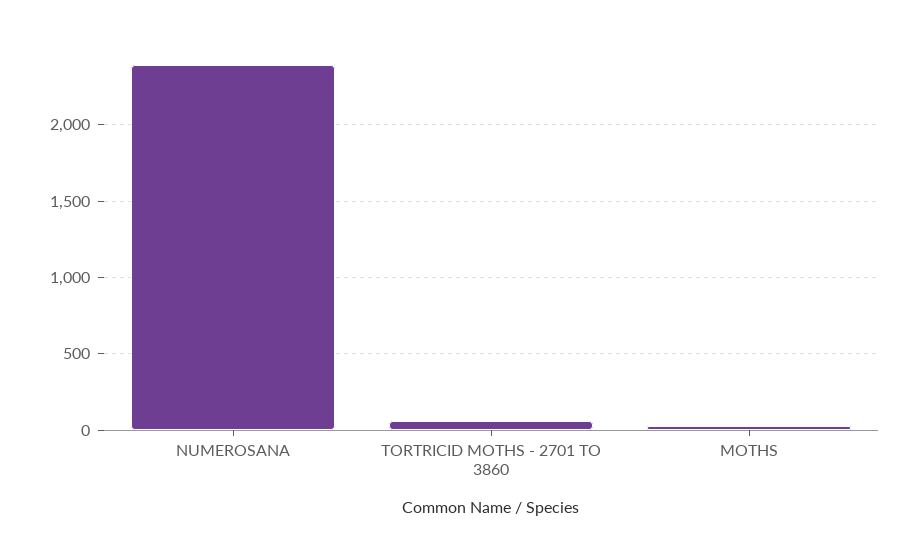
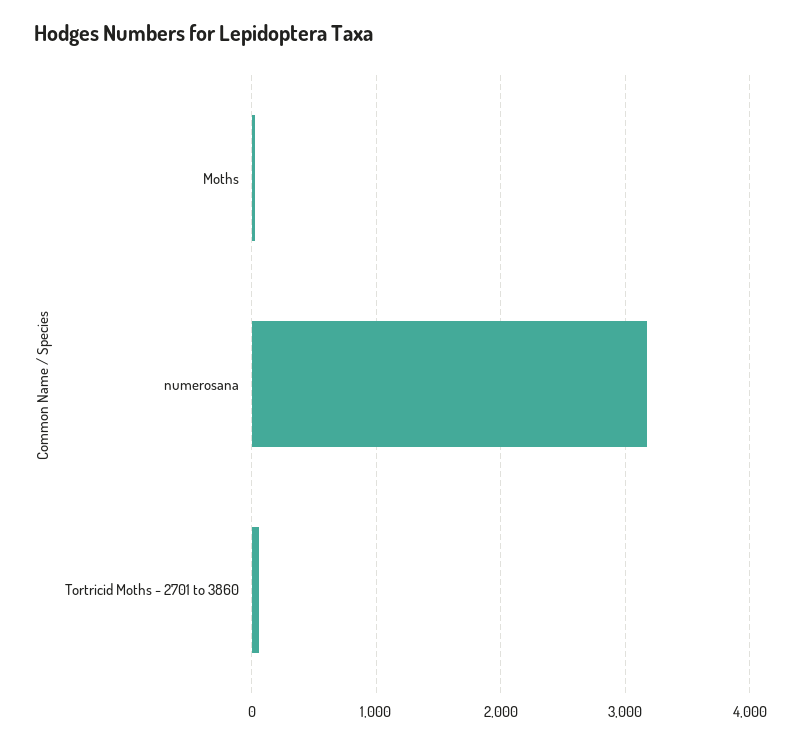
NUMEROSANA: 2400 -> 3200

